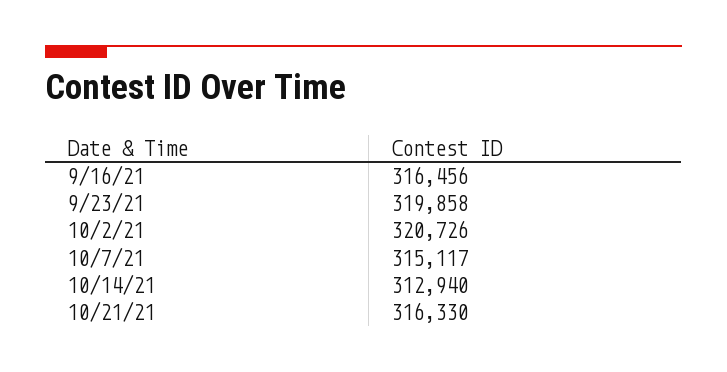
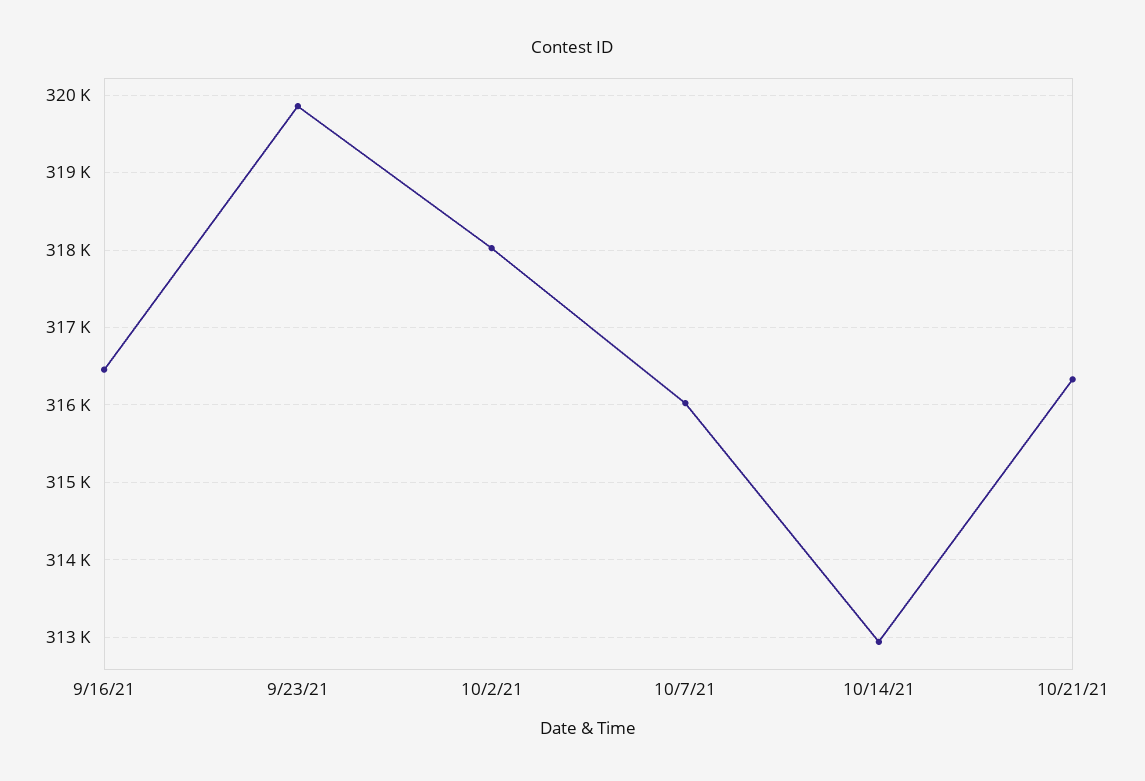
10/2/21: 320726 -> 318000
10/7/21: 315117 -> 316000

